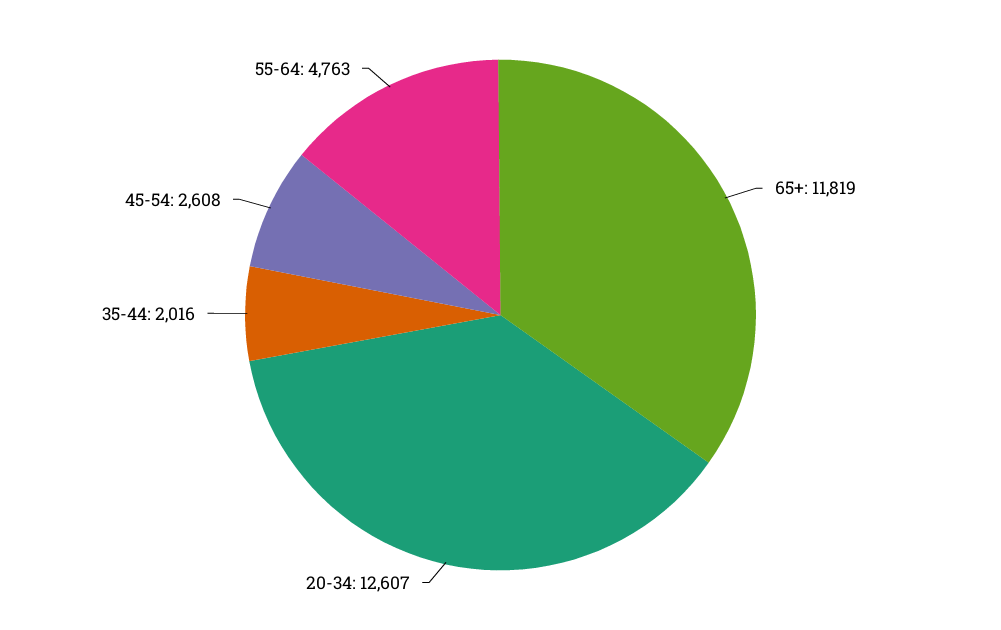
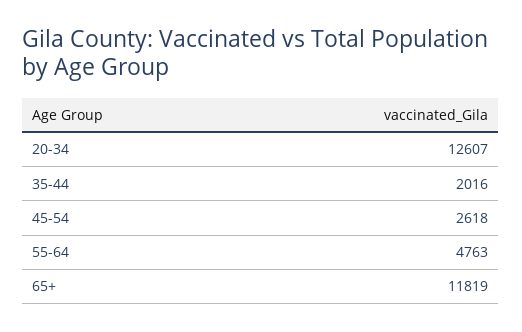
45-54: 2608 -> 2618

